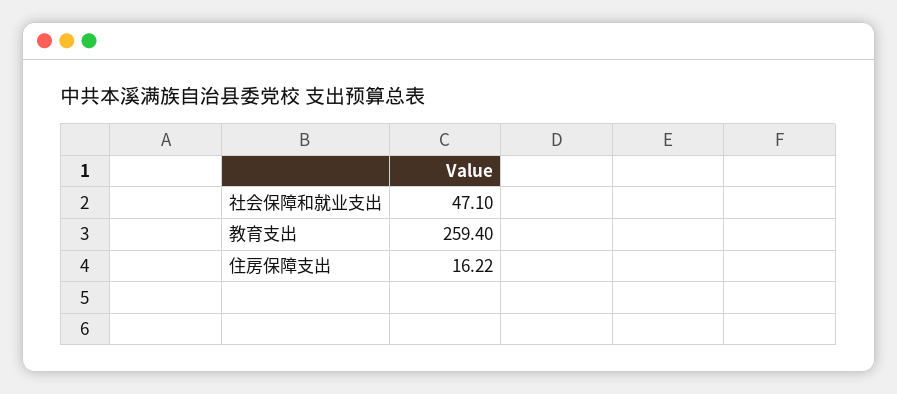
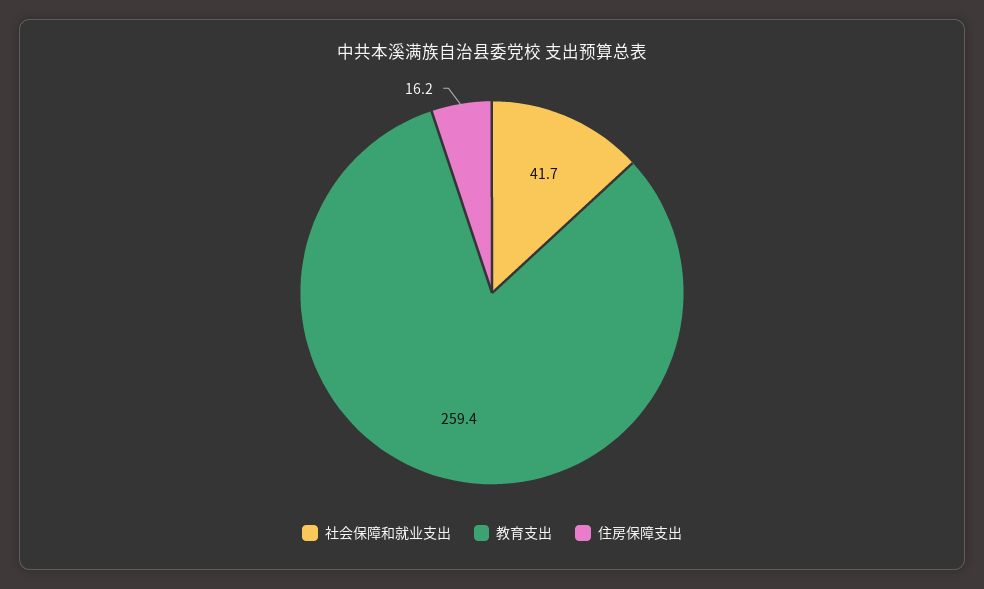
社会保障和就业支出: 47.1 -> 41.7

